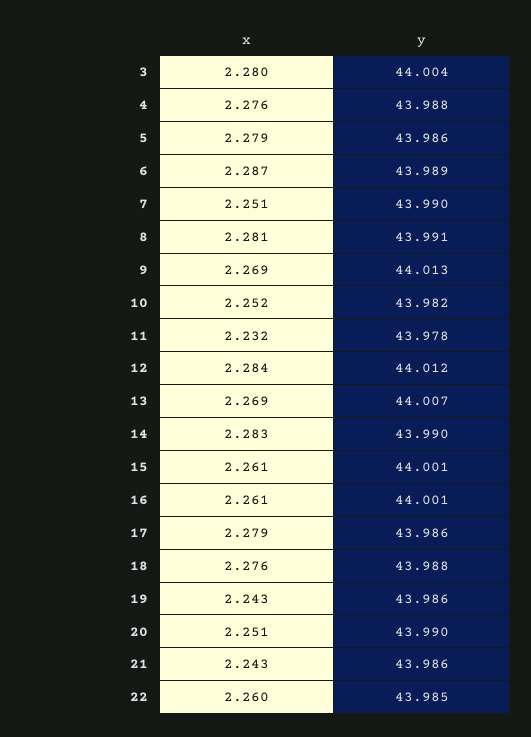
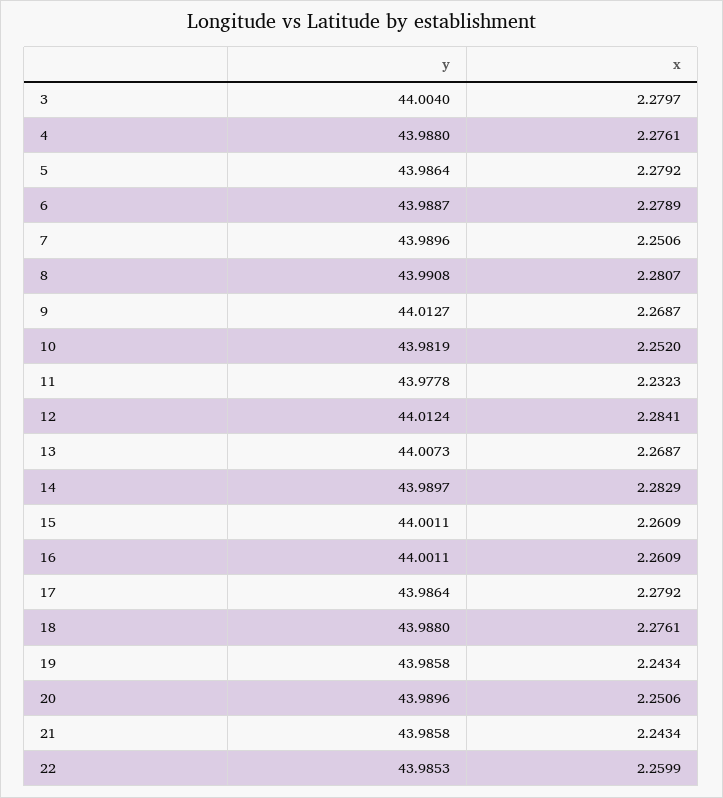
x, 6: 2.287 -> 2.2789

